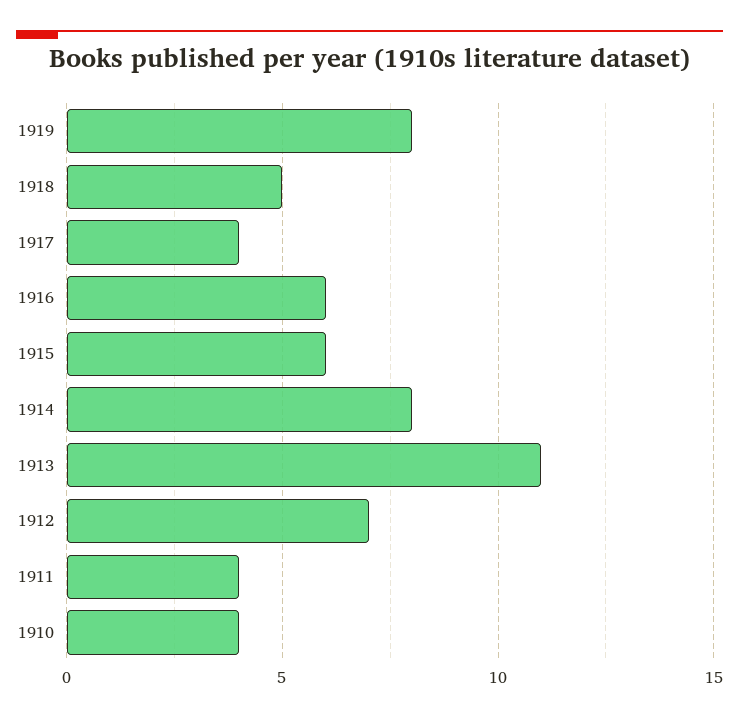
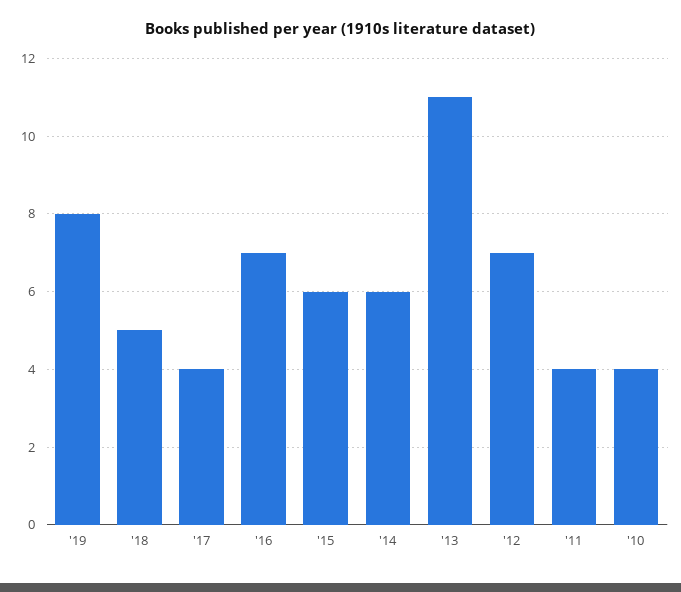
1916: 6 -> 7
1914: 8 -> 6

